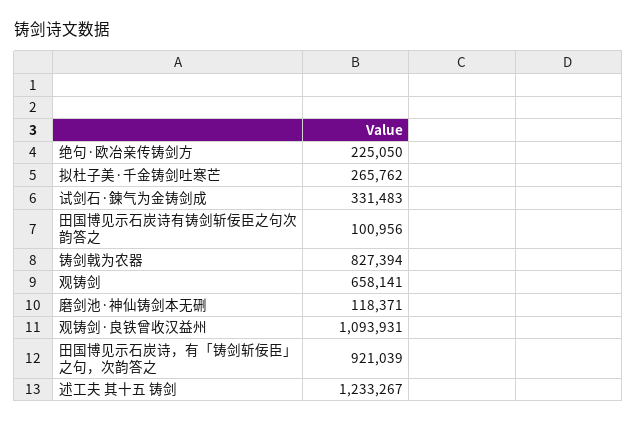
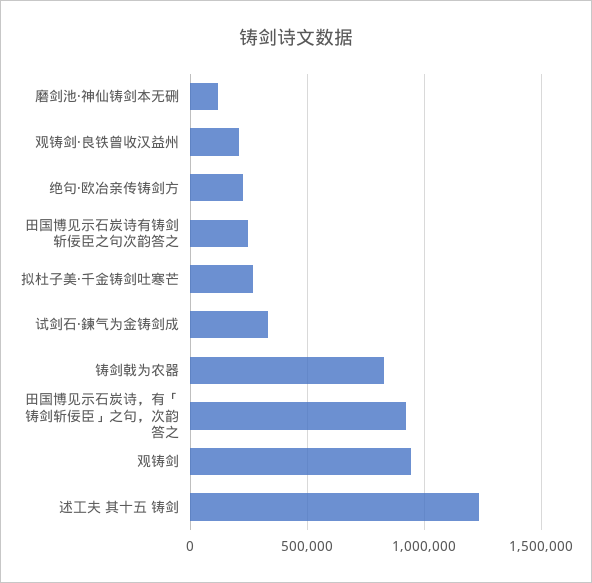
田国博见示石炭诗有铸剑斩佞臣之句次韵答之: 100956 -> 250000
观铸剑: 658141 -> 950000
观铸剑·良铁曾收汉益州: 1093931 -> 200000

